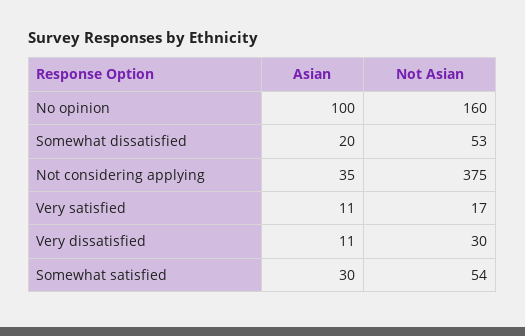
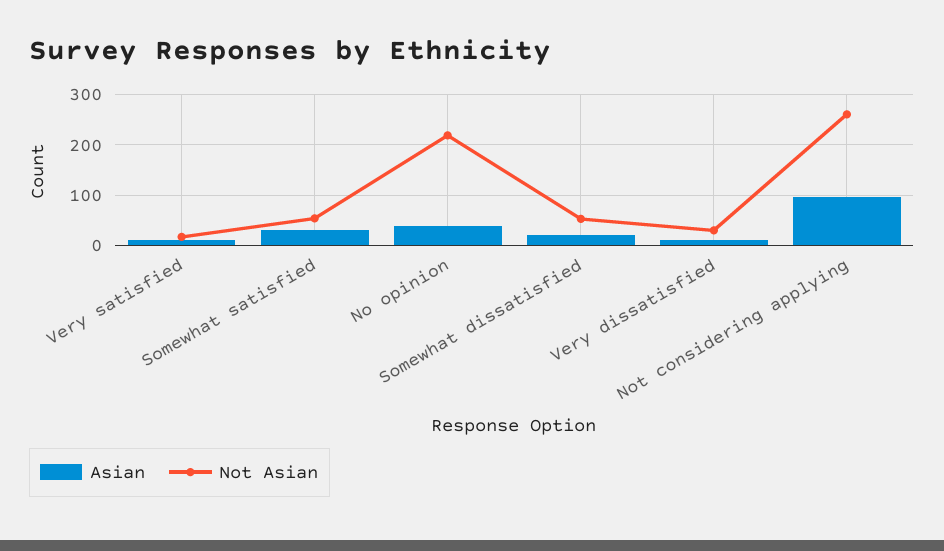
Asian, No opinion: 100 -> 40
Not Asian, No opinion: 160 -> 220
Asian, Not considering applying: 35 -> 100
Not Asian, Not considering applying: 375 -> 260

